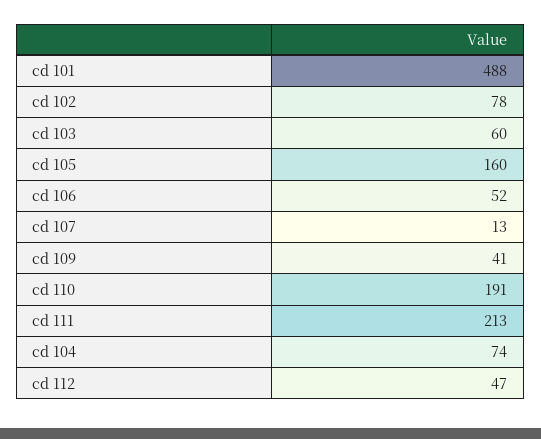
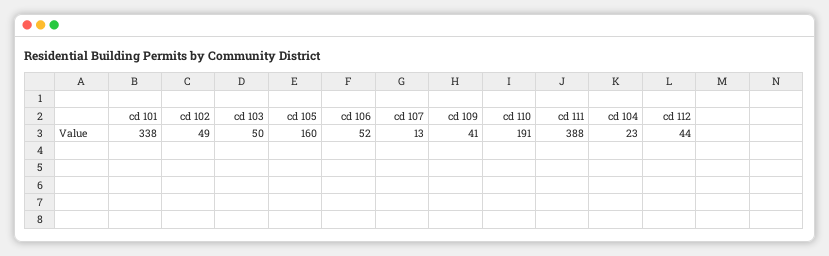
cd 101: 488 -> 338
cd 102: 78 -> 49
cd 103: 60 -> 50
cd 111: 213 -> 388
cd 104: 74 -> 23
cd 112: 47 -> 44

